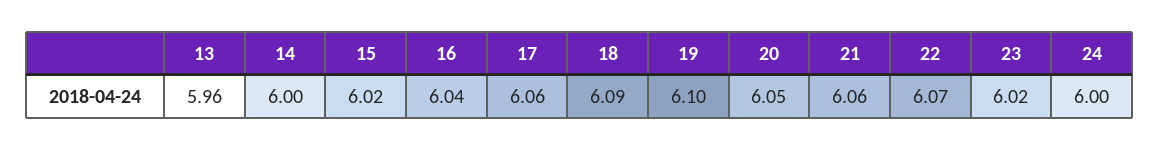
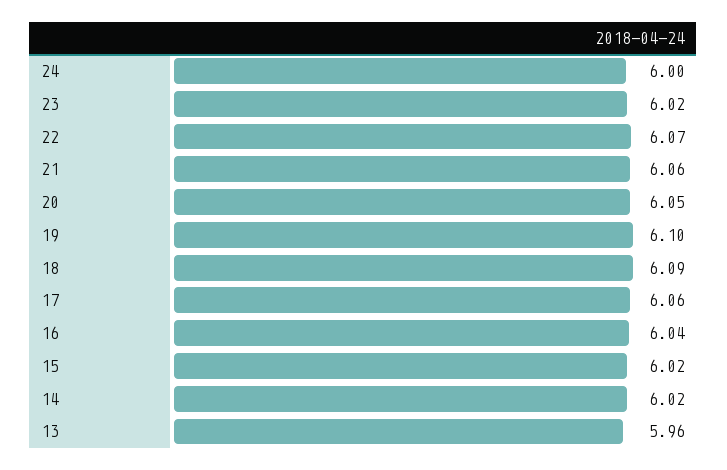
14: 6 -> 6.02

